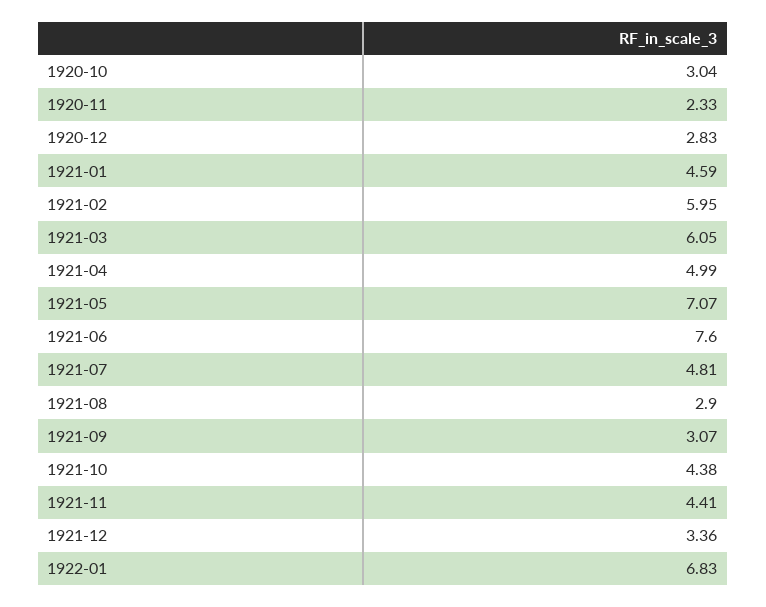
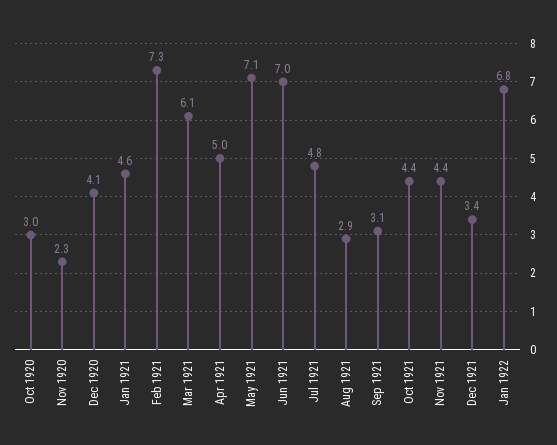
1920-12: 2.83 -> 4.1
1921-02: 5.95 -> 7.3
1921-06: 7.6 -> 7

